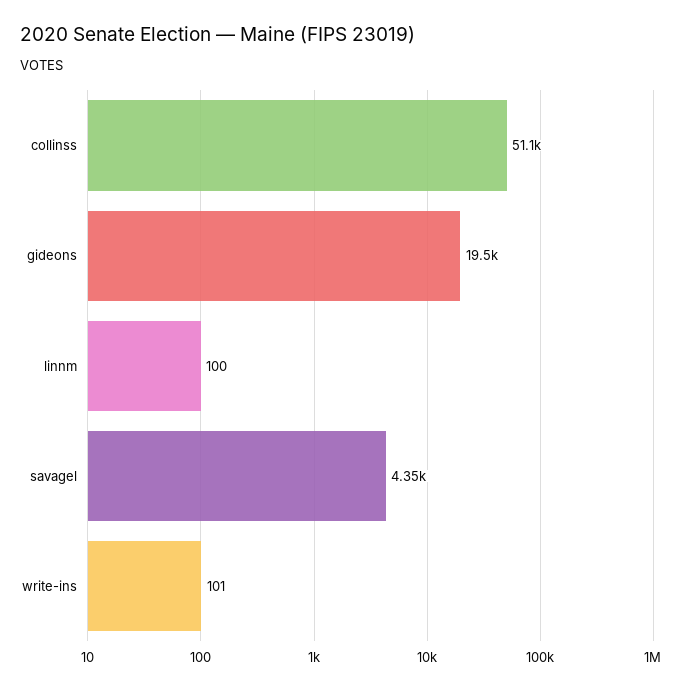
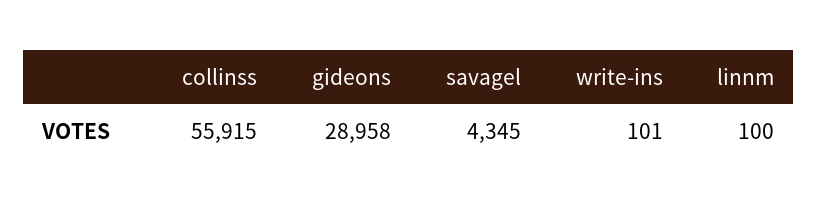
collinss: 51100 -> 55915
gideons: 19500 -> 28958

